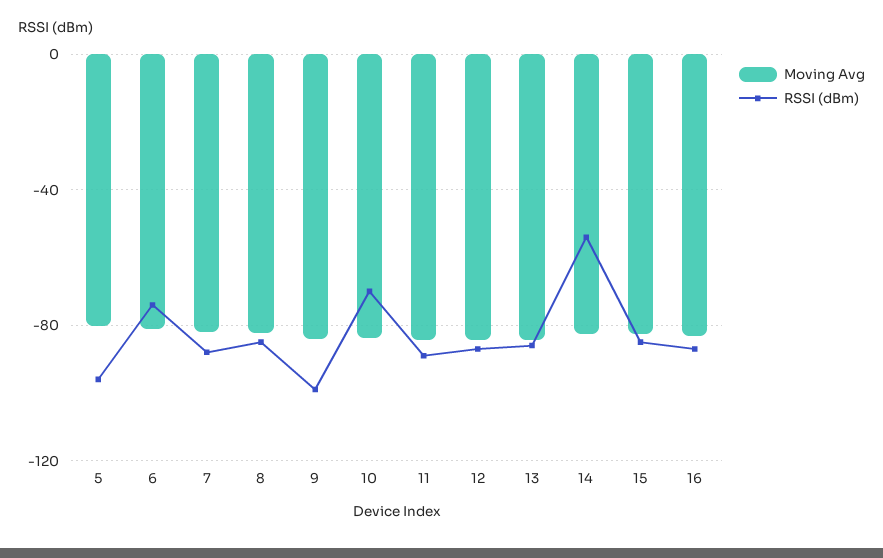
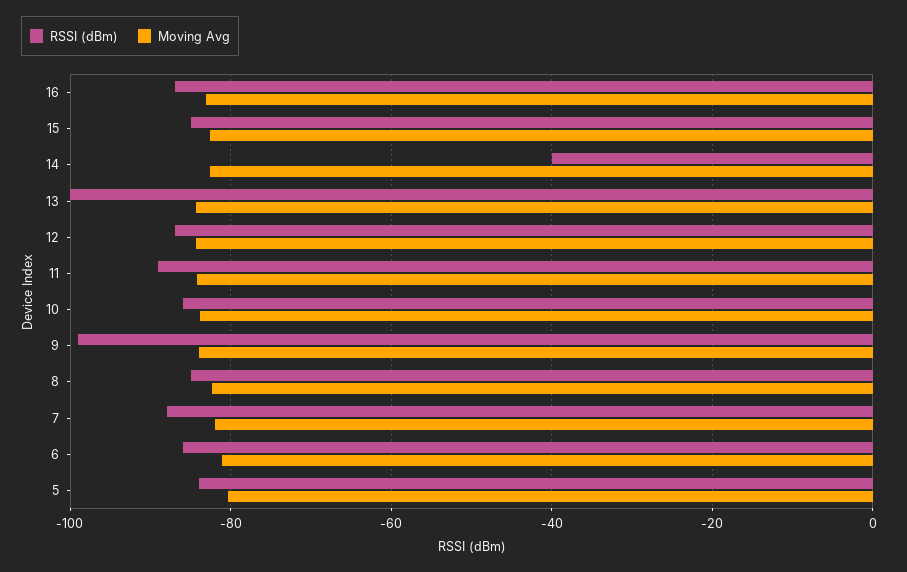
RSSI (dBm), 5: -95 -> -84
RSSI (dBm), 6: -75 -> -86
RSSI (dBm), 10: -70 -> -86
RSSI (dBm), 13: -85 -> -100
RSSI (dBm), 14: -55 -> -40

